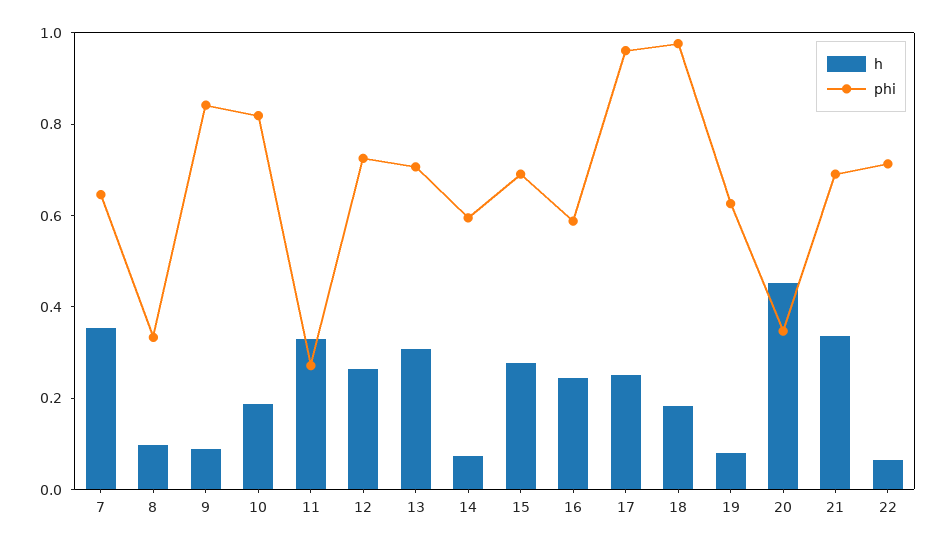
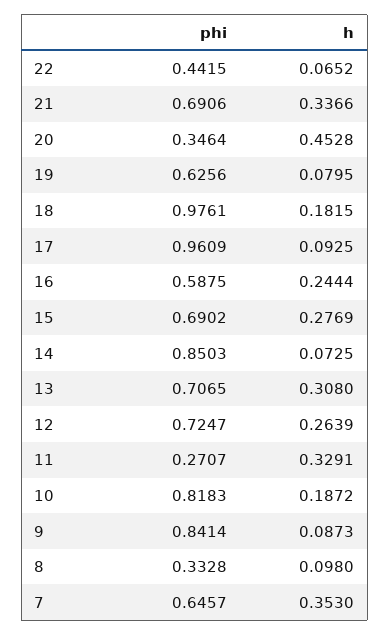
phi, 14: 0.6 -> 0.8503
h, 17: 0.25 -> 0.0925
phi, 22: 0.7 -> 0.4415

